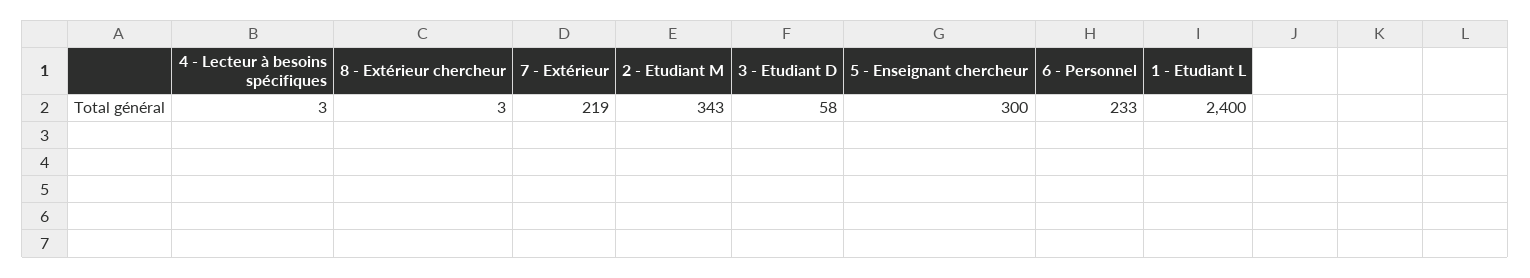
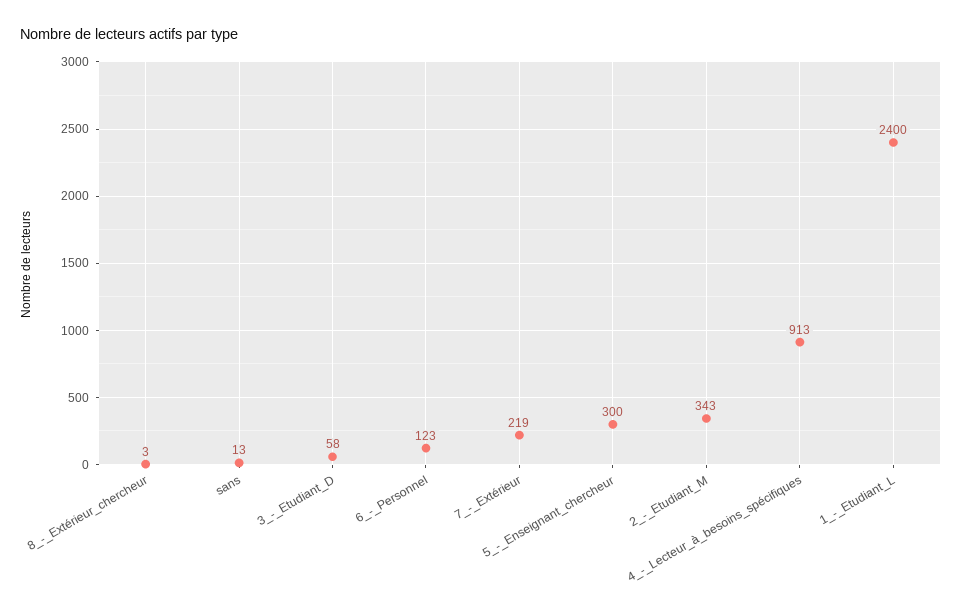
4 - Lecteur à besoins spécifiques: 3 -> 913
6 - Personnel: 233 -> 123
sans: none -> 13

